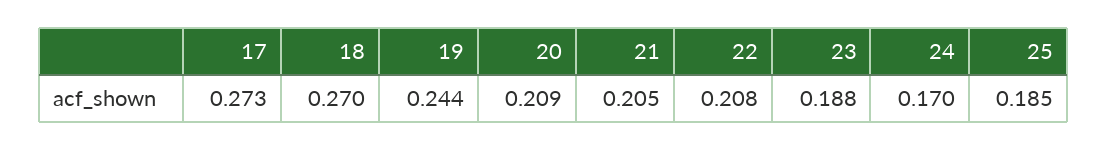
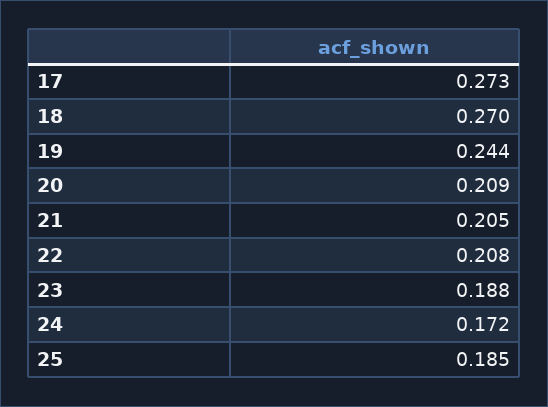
24: 0.17 -> 0.172

